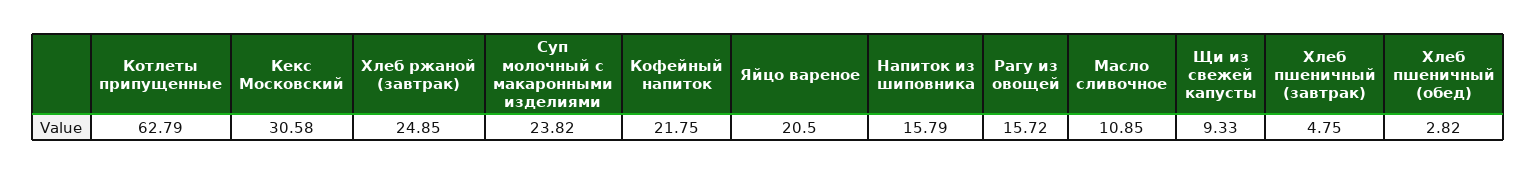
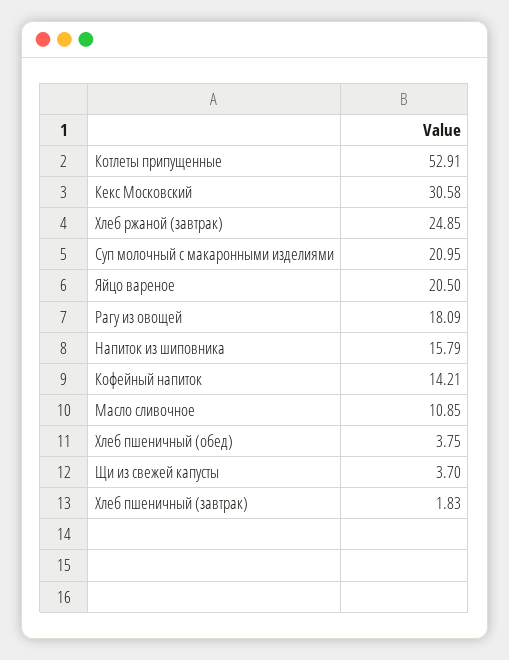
Котлеты припущенные: 62.79 -> 52.91
Суп молочный с макаронными изделиями: 23.82 -> 20.95
Кофейный напиток: 21.75 -> 14.21
Рагу из овощей: 15.72 -> 18.09
Щи из свежей капусты: 9.33 -> 3.7
Хлеб пшеничный (завтрак): 4.75 -> 1.83
Хлеб пшеничный (обед): 2.82 -> 3.75

